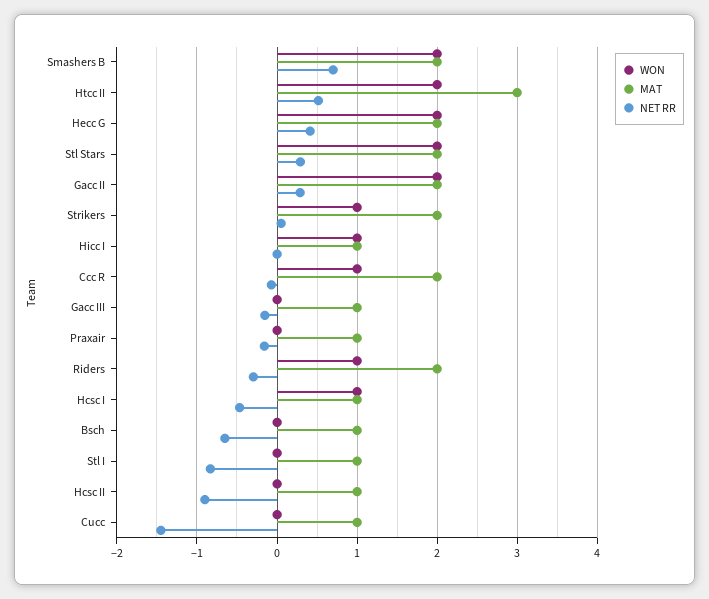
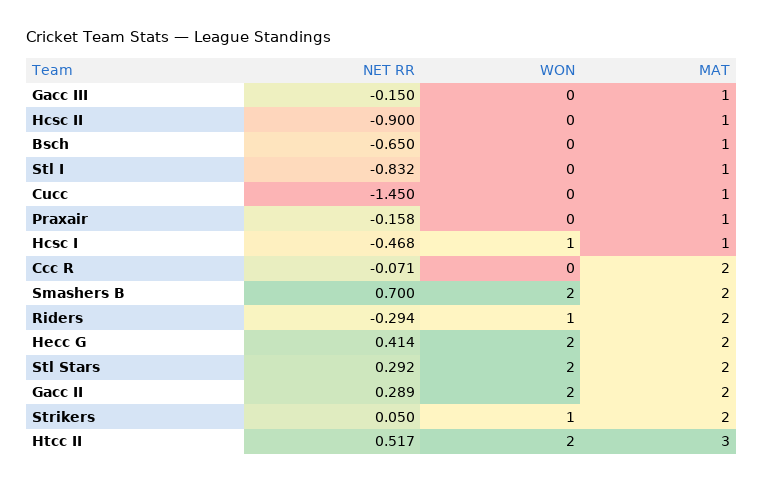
WON, Hicc I: 1 -> none
MAT, Hicc I: 1 -> none
NET RR, Hicc I: 0 -> none
WON, Ccc R: 1 -> 0

